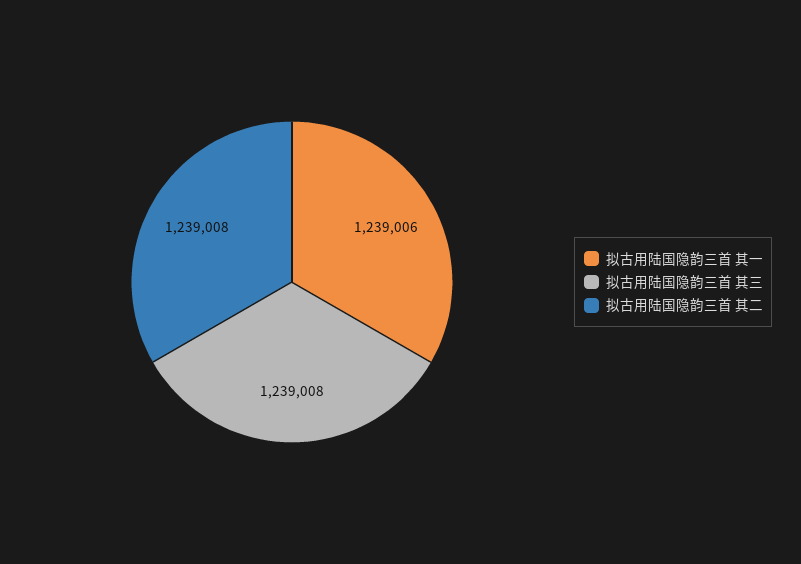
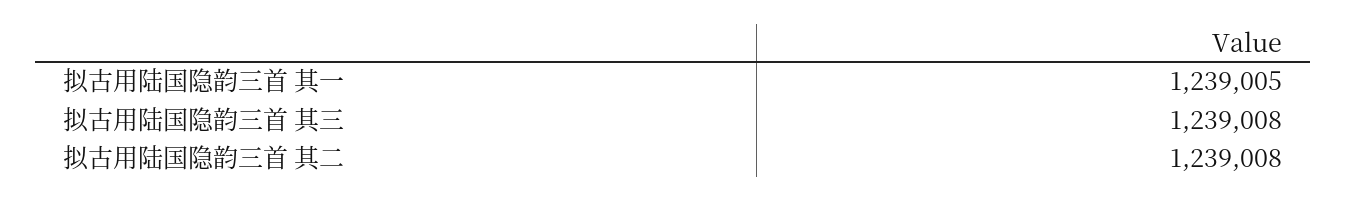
拟古用陆国隐韵三首 其一: 1239006 -> 1239005

